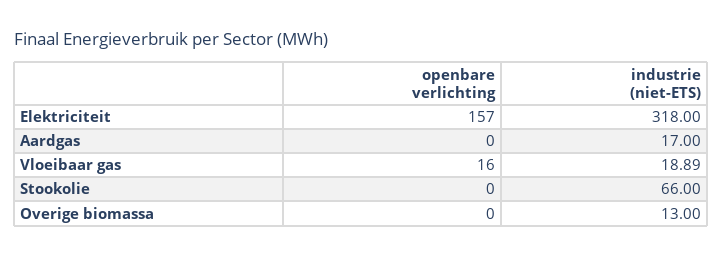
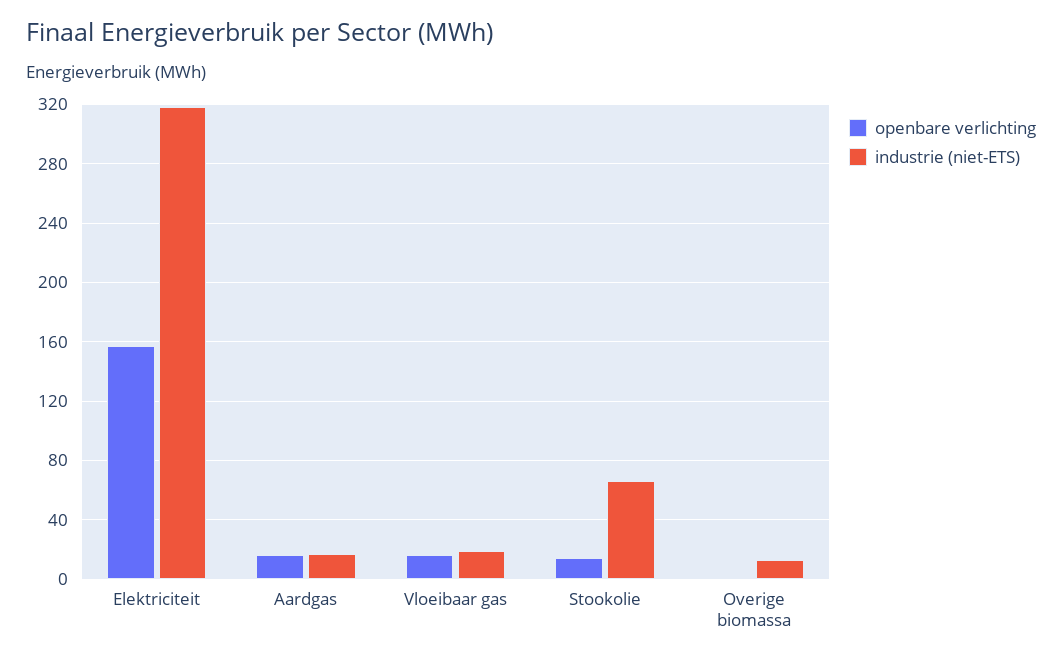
openbare verlichting, Aardgas: 0 -> 15
openbare verlichting, Stookolie: 0 -> 15

